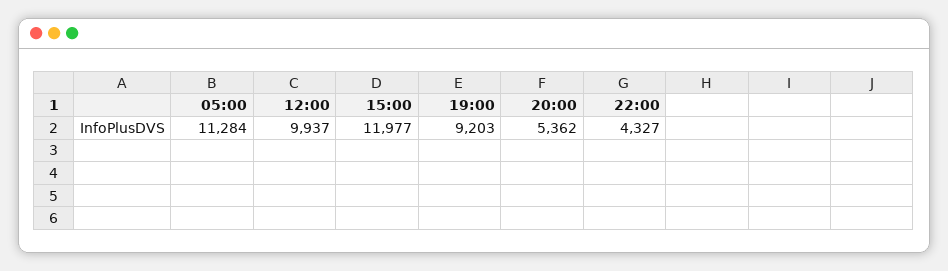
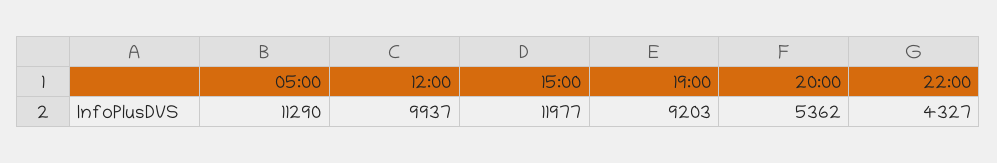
05:00: 11284 -> 11290

